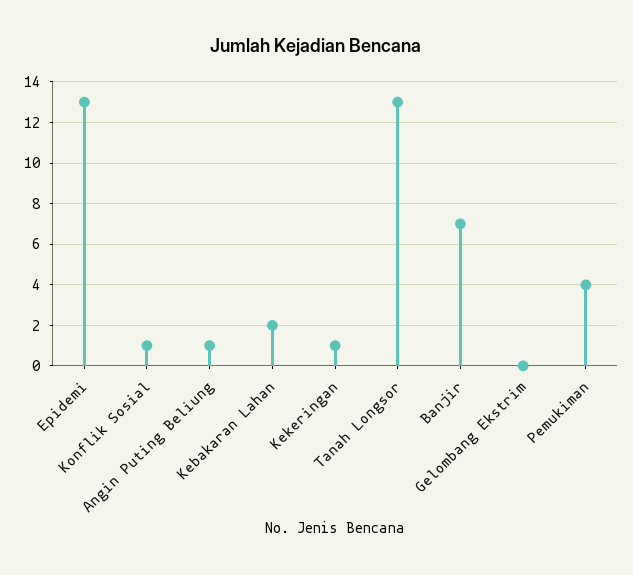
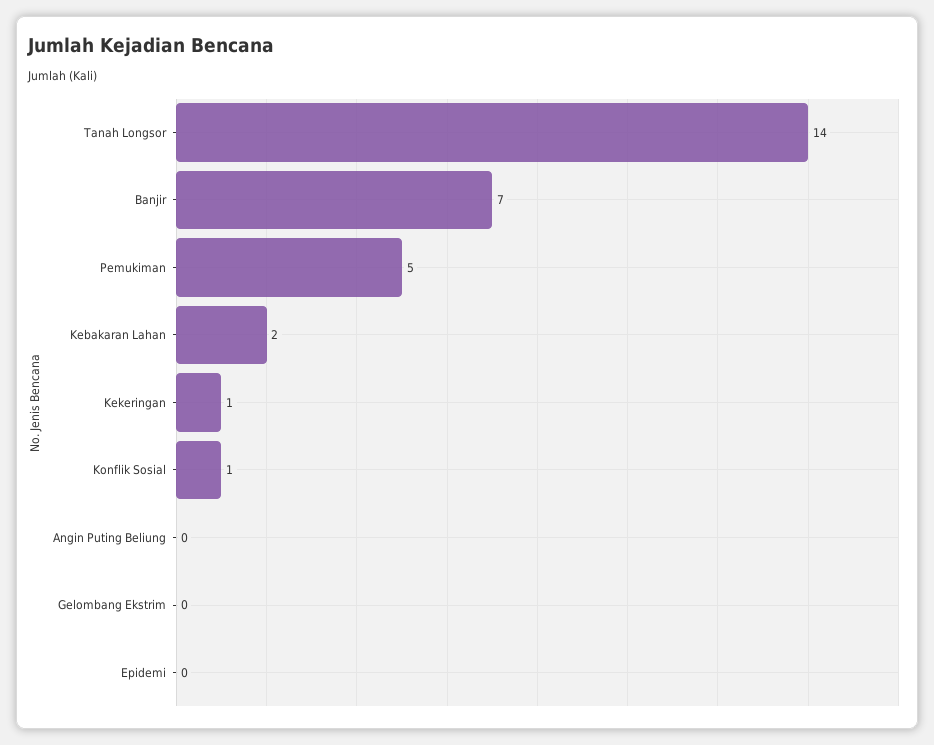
Epidemi: 13 -> 0
Angin Puting Beliung: 1 -> 0
Tanah Longsor: 13 -> 14
Pemukiman: 4 -> 5

